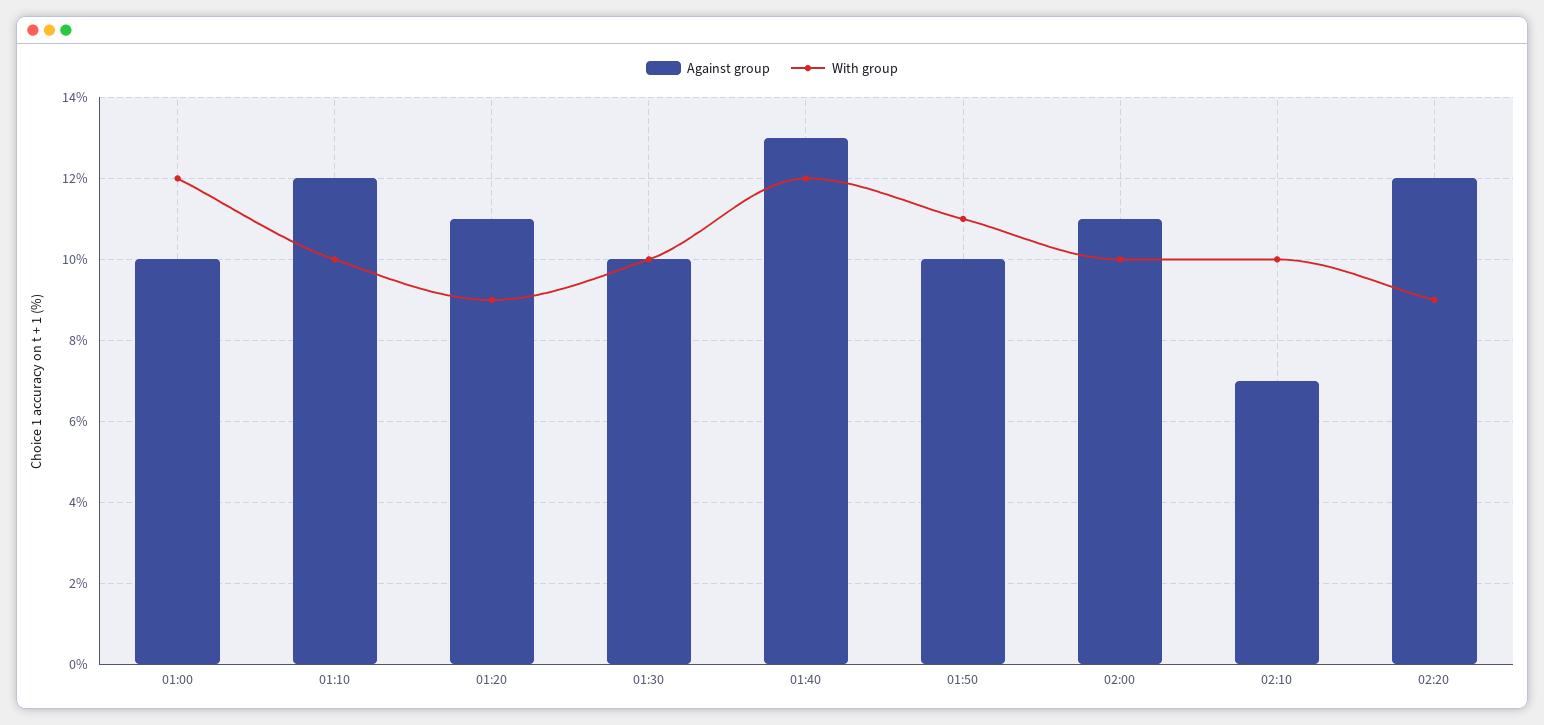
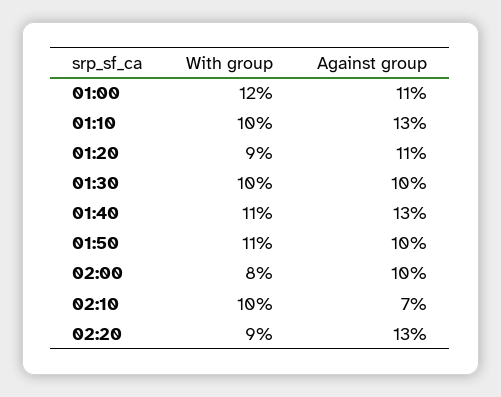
Against group, 01:00: 10 -> 11
Against group, 01:10: 12 -> 13
With group, 01:40: 12 -> 11
Against group, 02:00: 11 -> 10
With group, 02:00: 10 -> 8
Against group, 02:20: 12 -> 13

